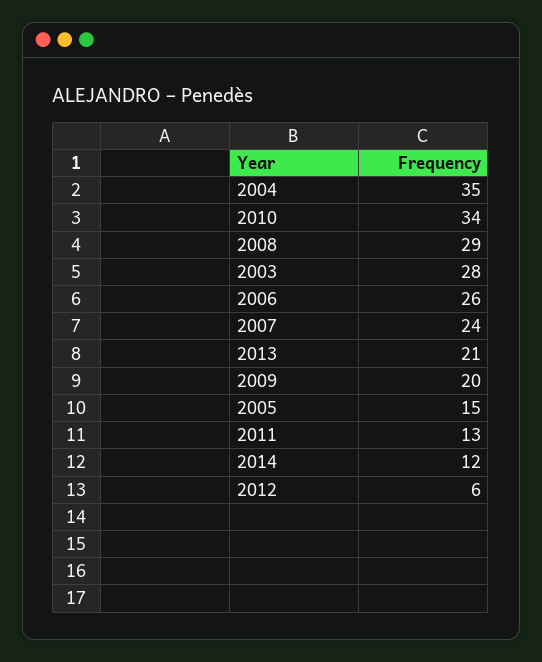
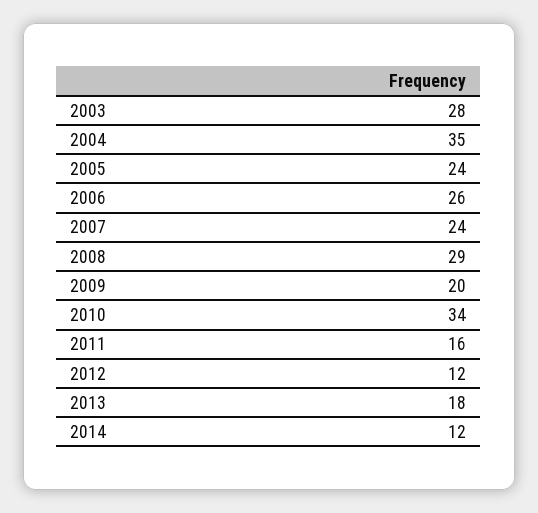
2013: 21 -> 18
2005: 15 -> 24
2011: 13 -> 16
2012: 6 -> 12

